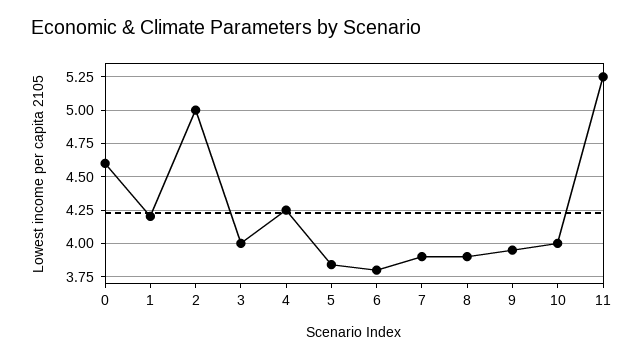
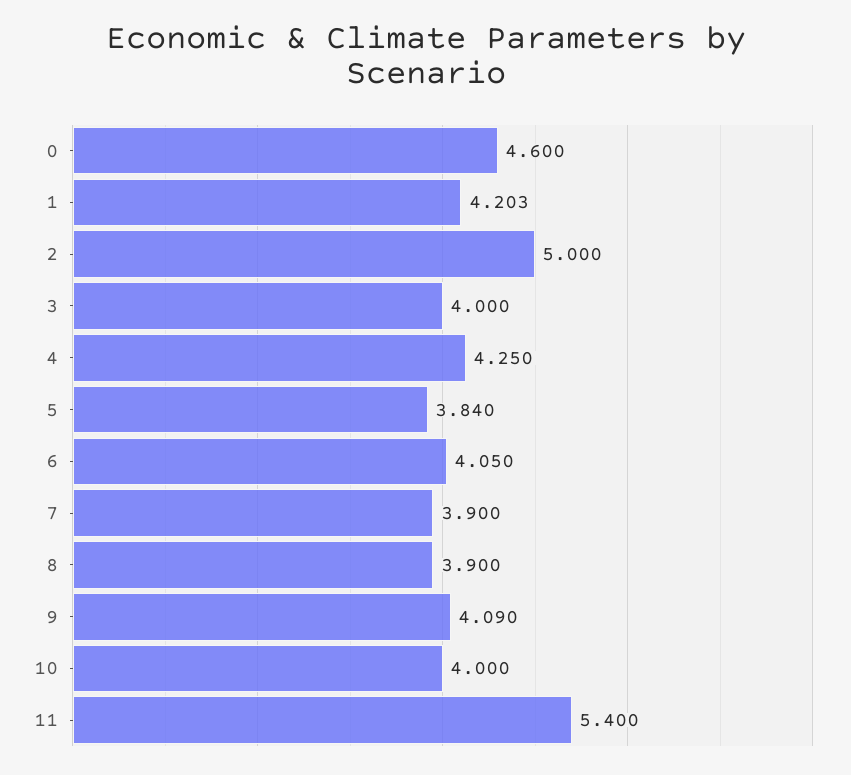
6: 3.8 -> 4.05
9: 3.95 -> 4.09
11: 5.25 -> 5.4

